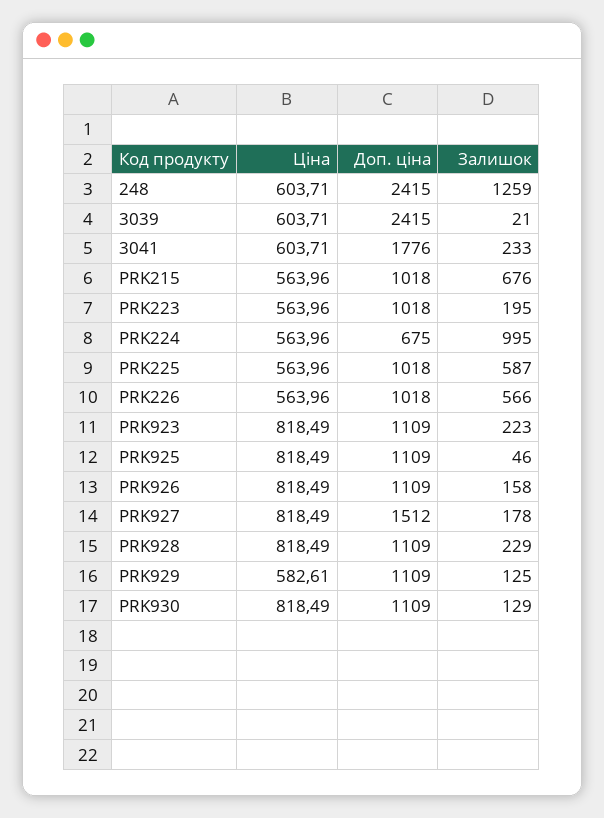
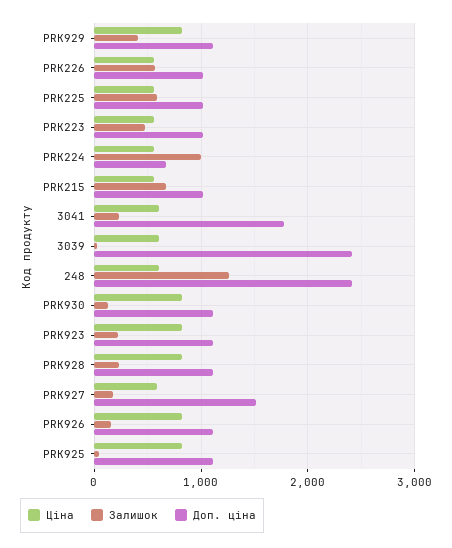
Залишок, PRK223: 195 -> 500
Ціна, PRK927: 818.49 -> 600
Ціна, PRK929: 582.61 -> 800
Залишок, PRK929: 125 -> 400

